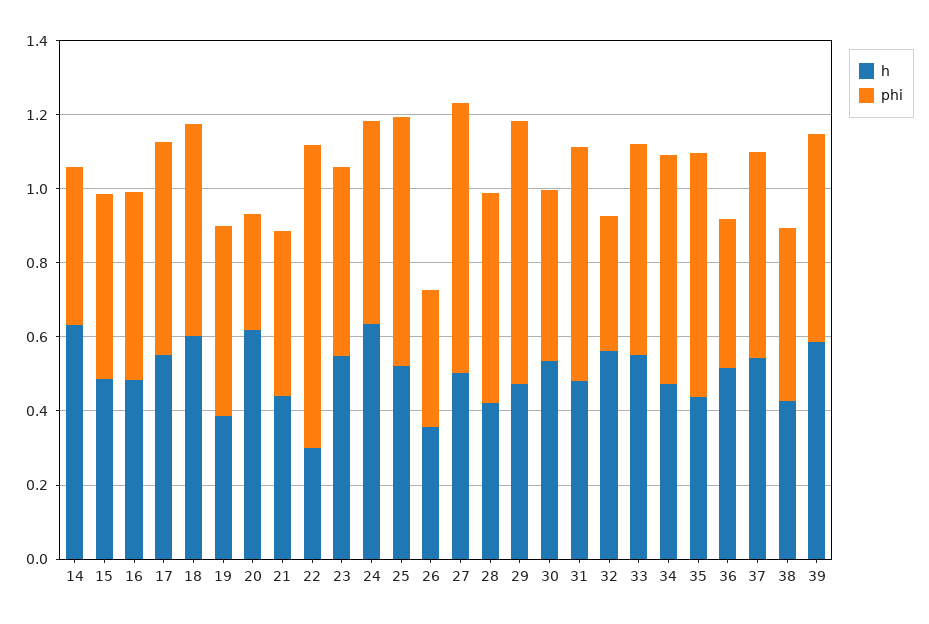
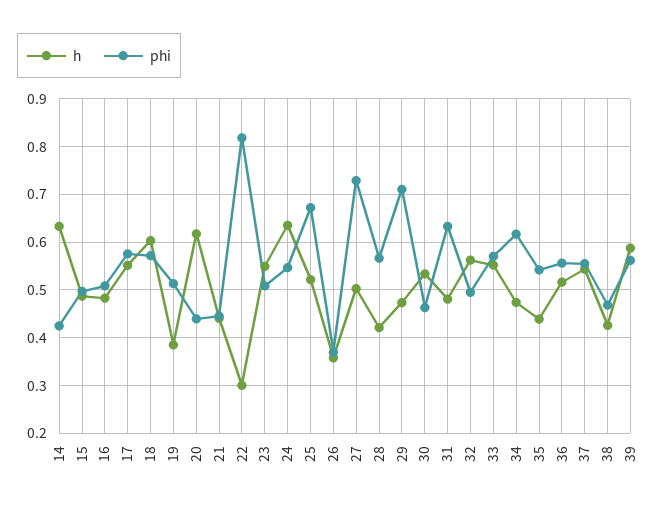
phi, 20: 0.3 -> 0.44
phi, 32: 0.35 -> 0.5
phi, 35: 0.65 -> 0.54
phi, 36: 0.4 -> 0.56

